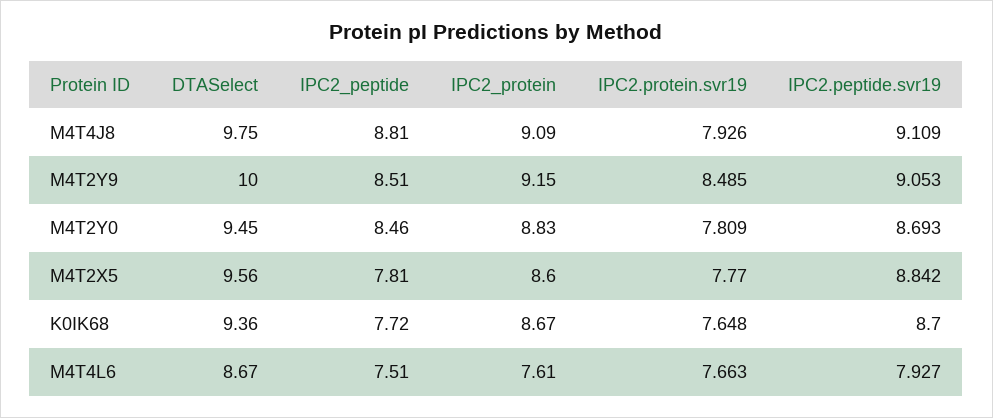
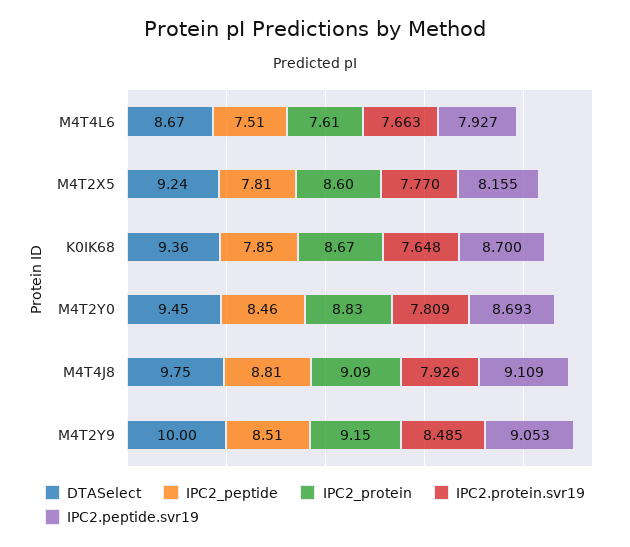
DTASelect, M4T2X5: 9.56 -> 9.24
IPC2.peptide.svr19, M4T2X5: 8.842 -> 8.155
IPC2_peptide, K0IK68: 7.72 -> 7.85

